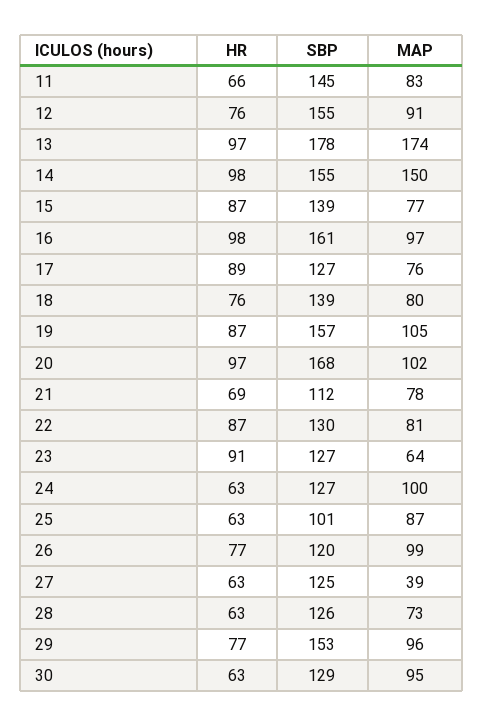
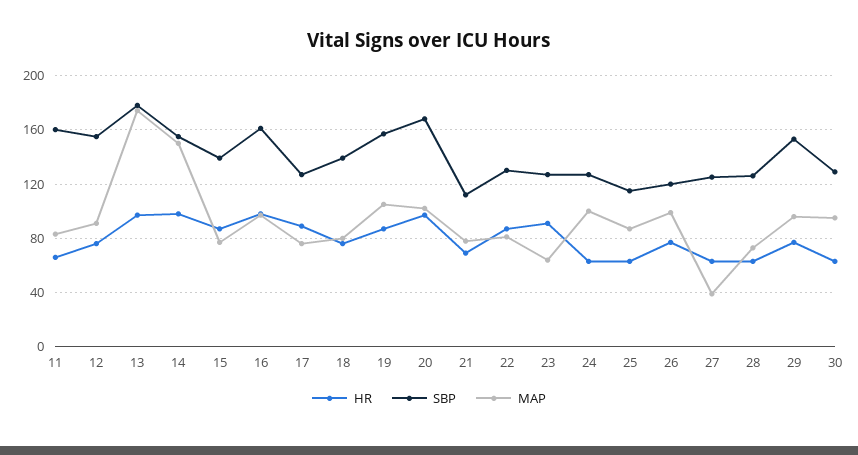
SBP, 11: 145 -> 160
SBP, 25: 101 -> 115

